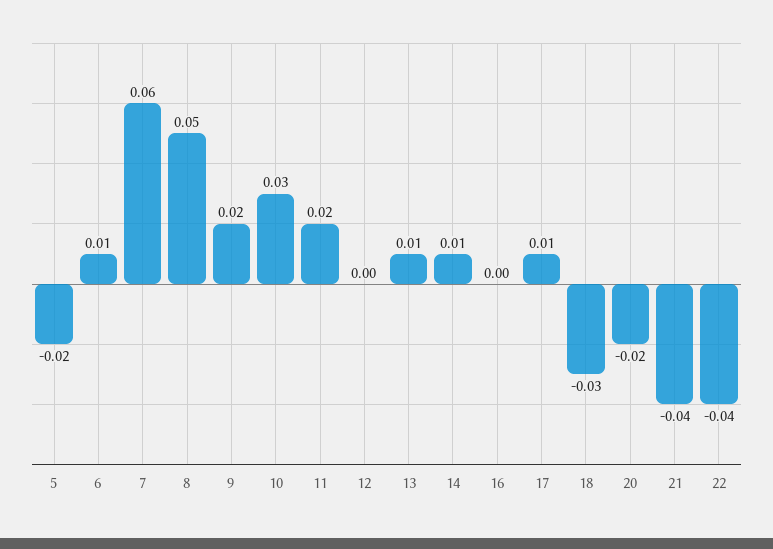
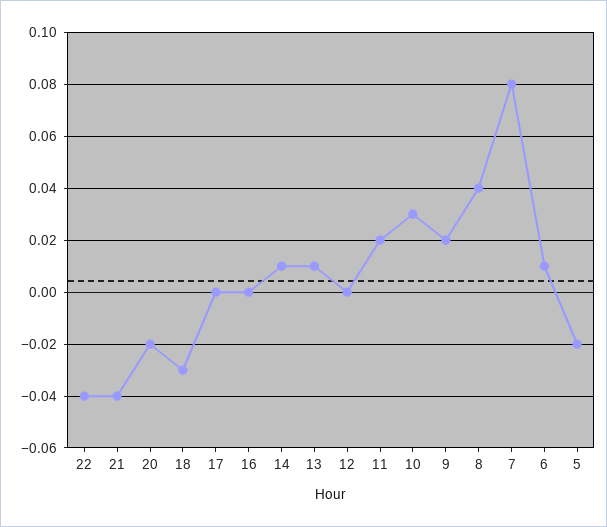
7: 0.06 -> 0.08
8: 0.05 -> 0.04
17: 0.01 -> 0

